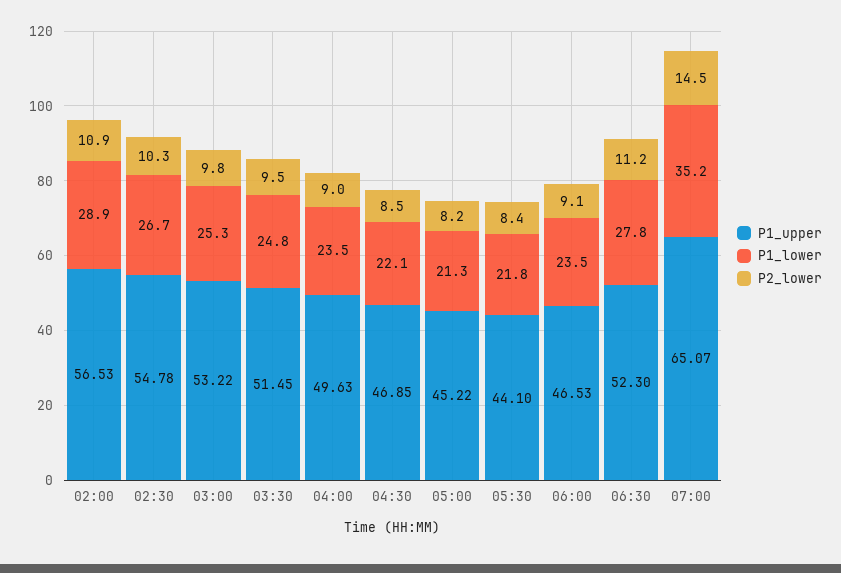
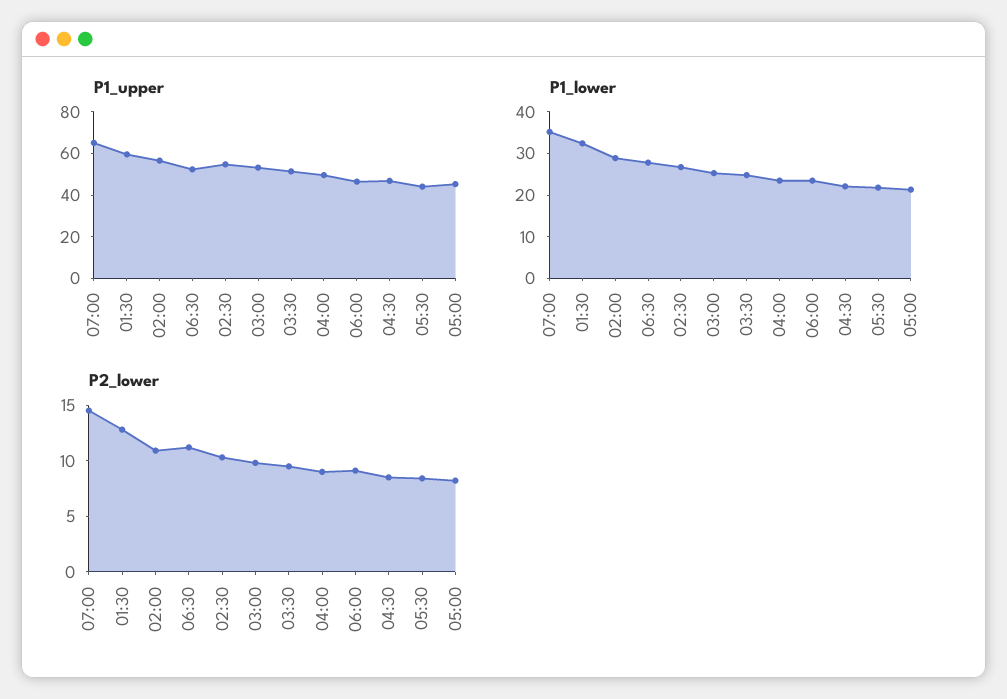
P1_upper, 01:30: none -> 60
P1_lower, 01:30: none -> 32
P2_lower, 01:30: none -> 13

